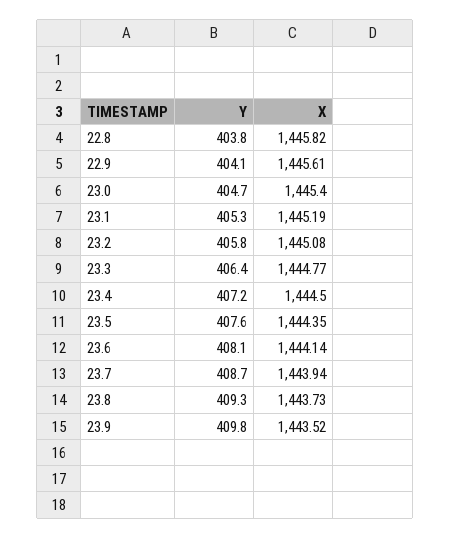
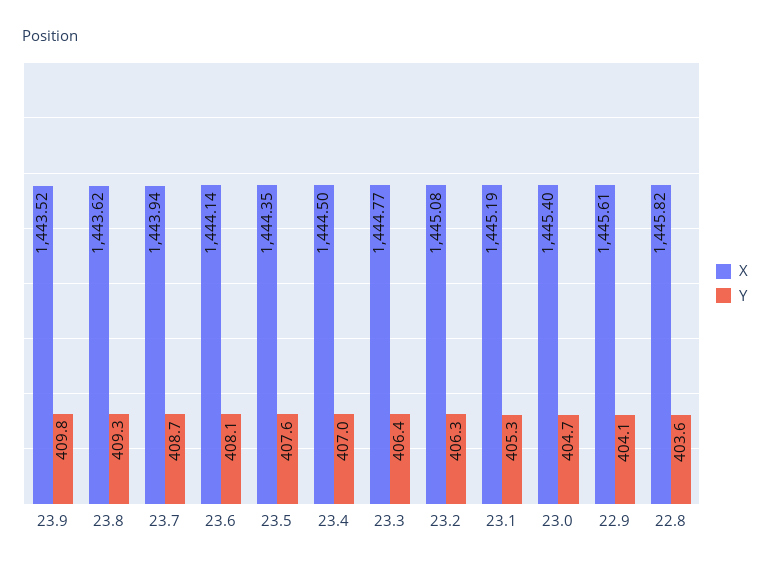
Y, 22.8: 403.8 -> 403.6
Y, 23.2: 405.8 -> 406.3
Y, 23.4: 407.2 -> 407
X, 23.8: 1443.73 -> 1443.62

